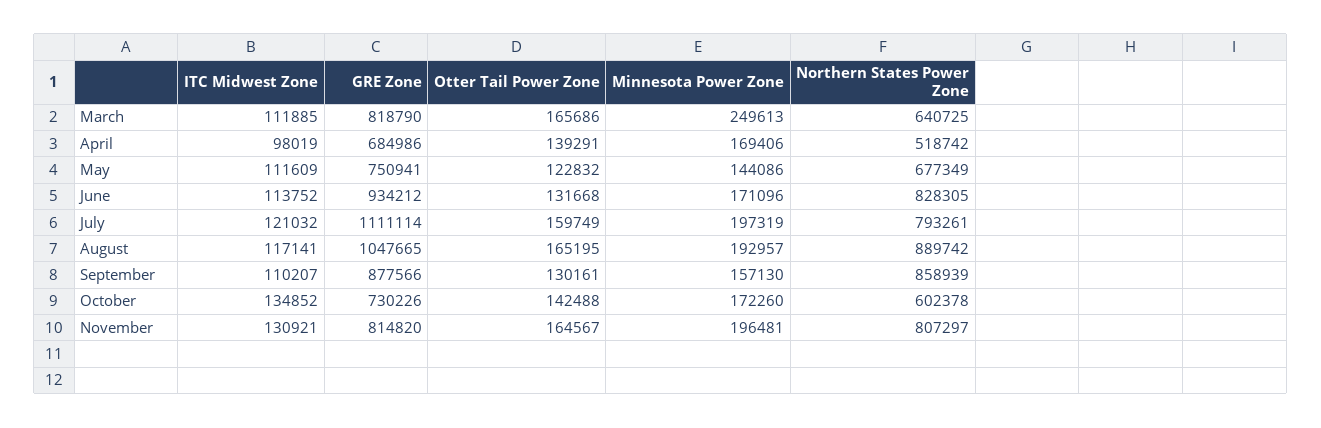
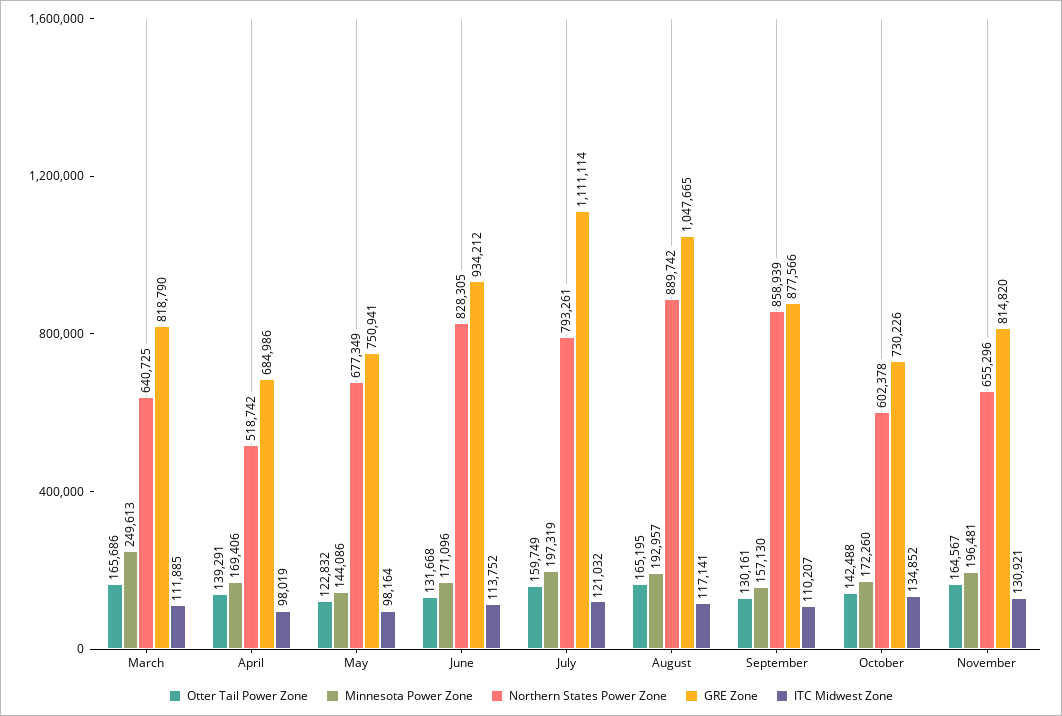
ITC Midwest Zone, May: 111609 -> 98164
Northern States Power Zone, November: 807297 -> 655296

